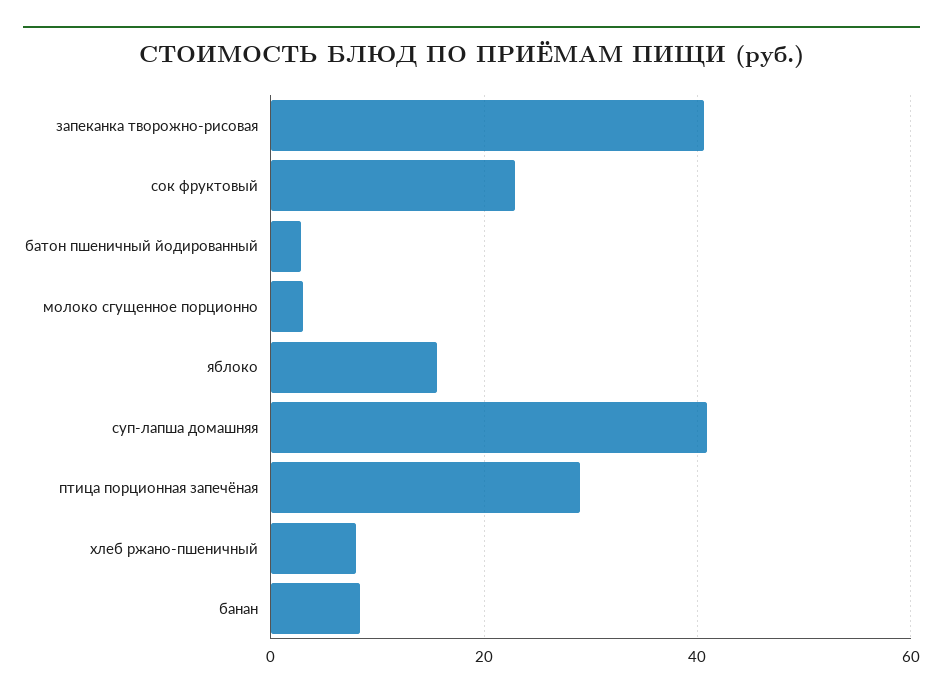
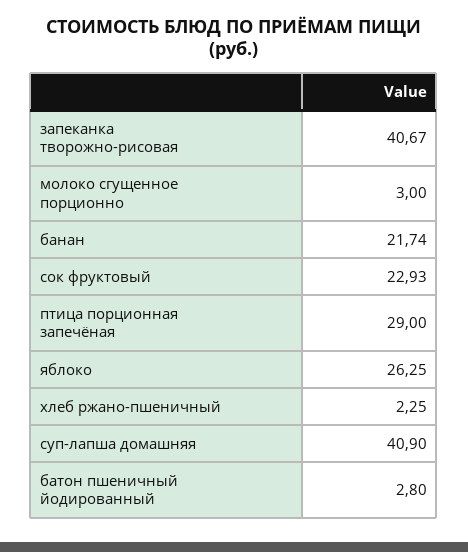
яблоко: 16 -> 26.25
хлеб ржано-пшеничный: 8 -> 2.25
банан: 8 -> 21.74

